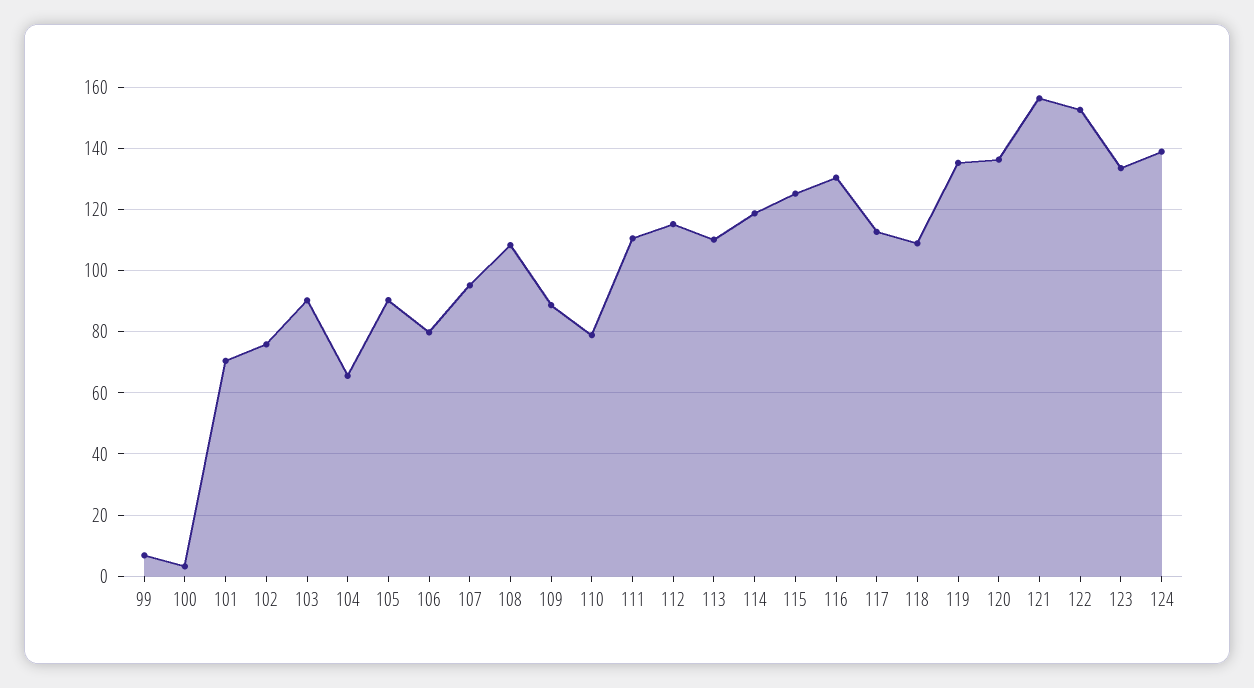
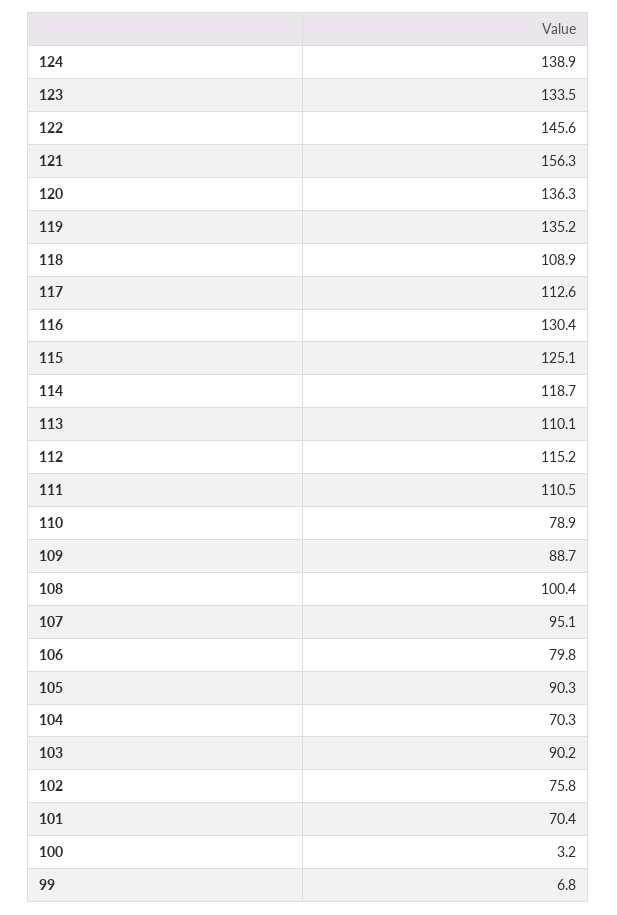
104: 66 -> 70.3
108: 108 -> 100.4
122: 152 -> 145.6

